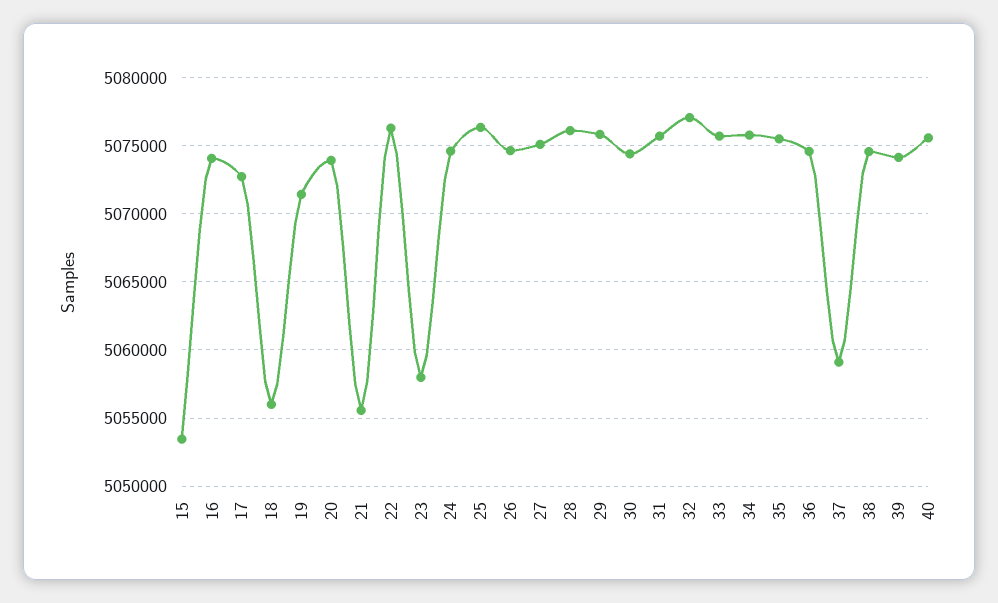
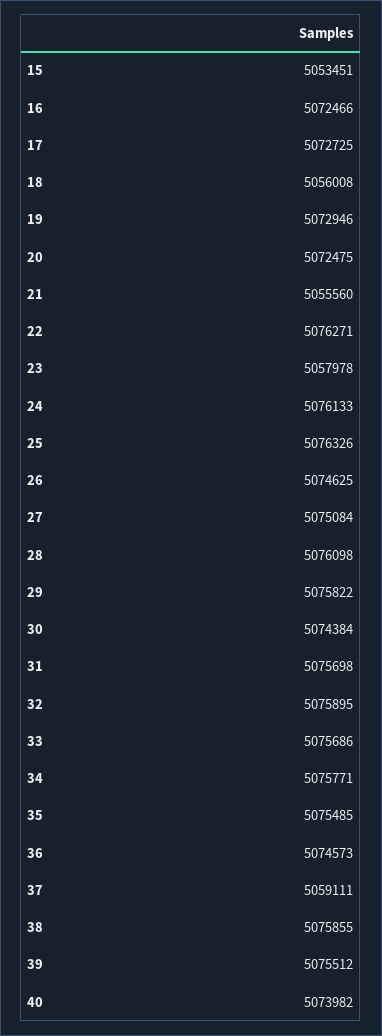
16: 5074000 -> 5072466
19: 5071500 -> 5072946
20: 5074000 -> 5072475
24: 5074500 -> 5076133
32: 5077000 -> 5075895
38: 5074500 -> 5075855
39: 5074000 -> 5075512
40: 5075500 -> 5073982

